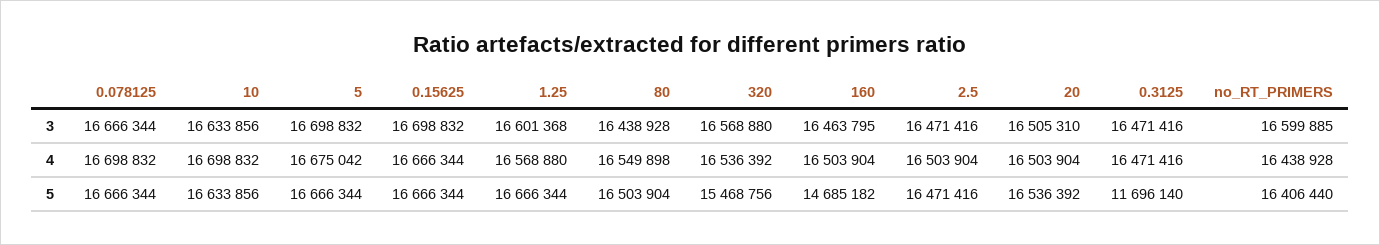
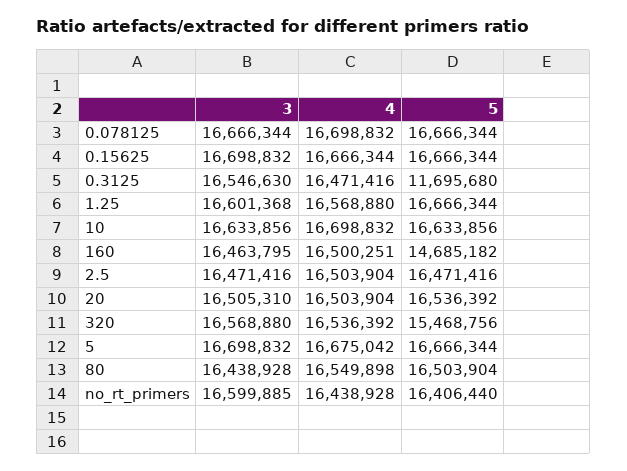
0.3125, 3: 16471416 -> 16546630
160, 4: 16503904 -> 16500251
0.3125, 5: 11696140 -> 11695680

